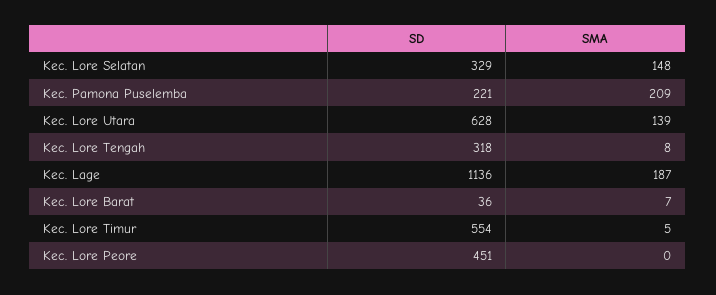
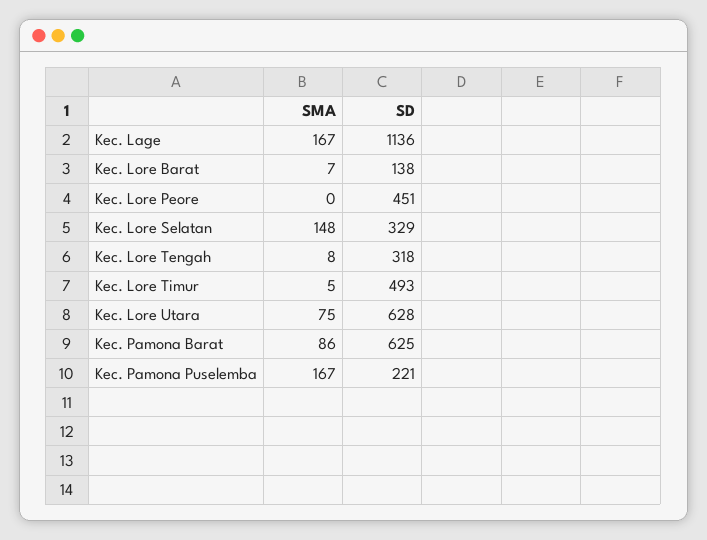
SMA, Kec. Pamona Puselemba: 209 -> 167
SMA, Kec. Lore Utara: 139 -> 75
SMA, Kec. Lage: 187 -> 167
SD, Kec. Lore Barat: 36 -> 138
SD, Kec. Lore Timur: 554 -> 493
SMA, Kec. Pamona Barat: none -> 86
SD, Kec. Pamona Barat: none -> 625

